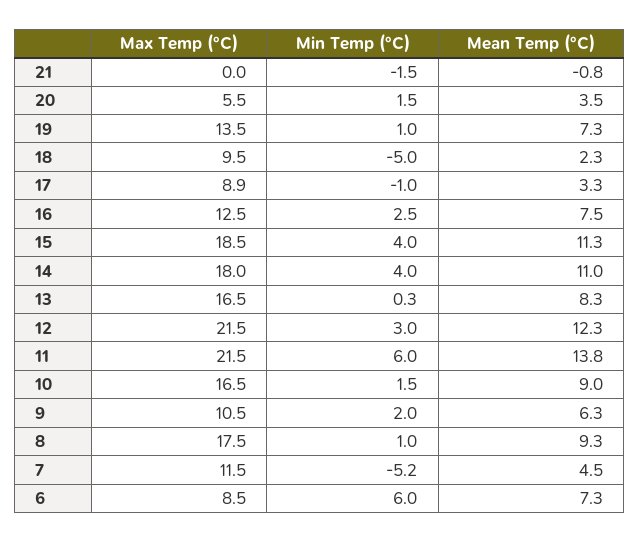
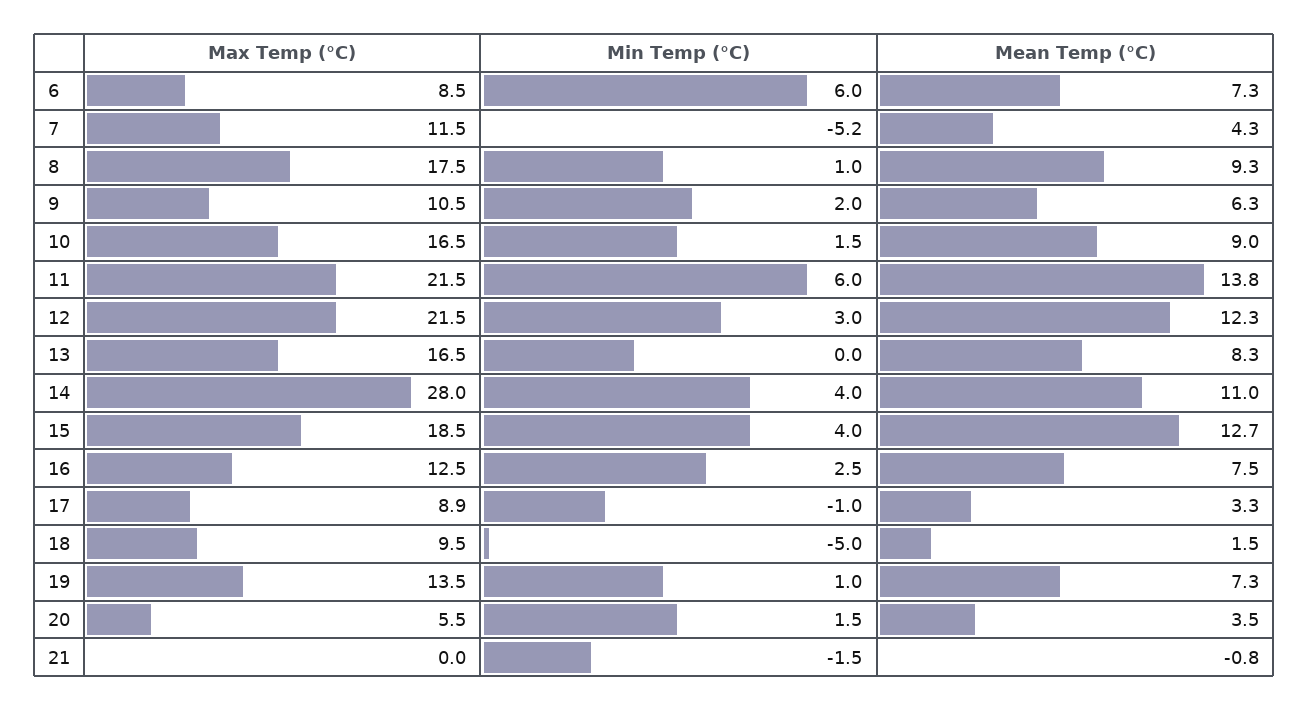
Mean Temp (°C), 18: 2.3 -> 1.5
Mean Temp (°C), 15: 11.3 -> 12.7
Max Temp (°C), 14: 18 -> 28
Min Temp (°C), 13: 0.3 -> 0
Mean Temp (°C), 7: 4.5 -> 4.3

